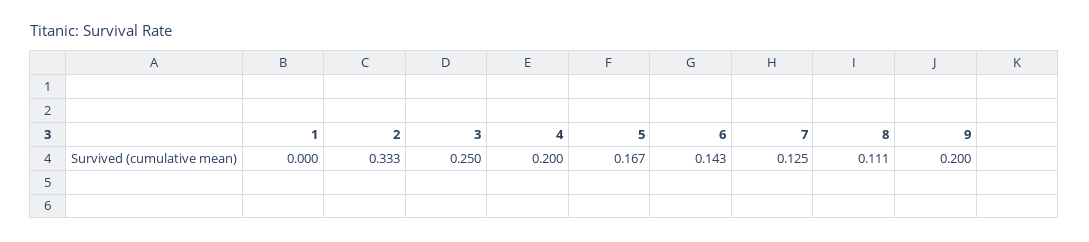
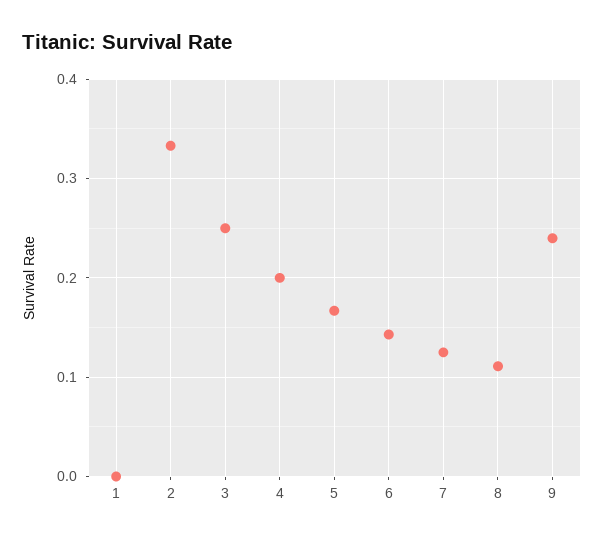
9: 0.2 -> 0.24

